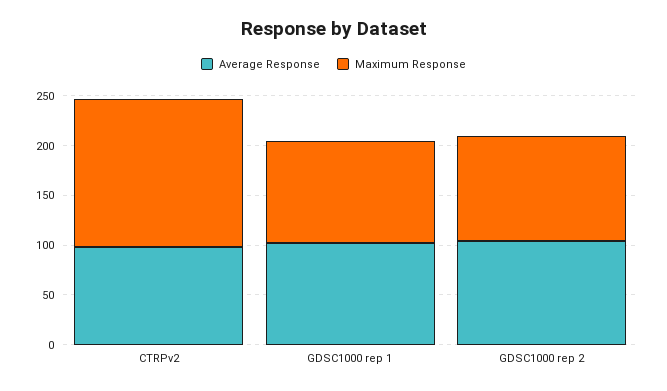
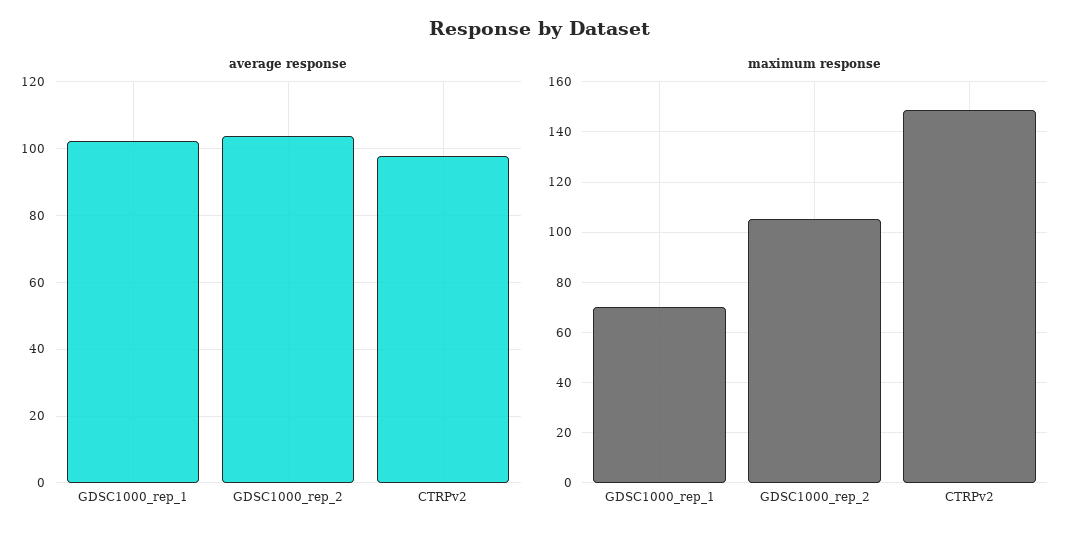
Maximum Response, GDSC1000 rep 1: 100 -> 70

